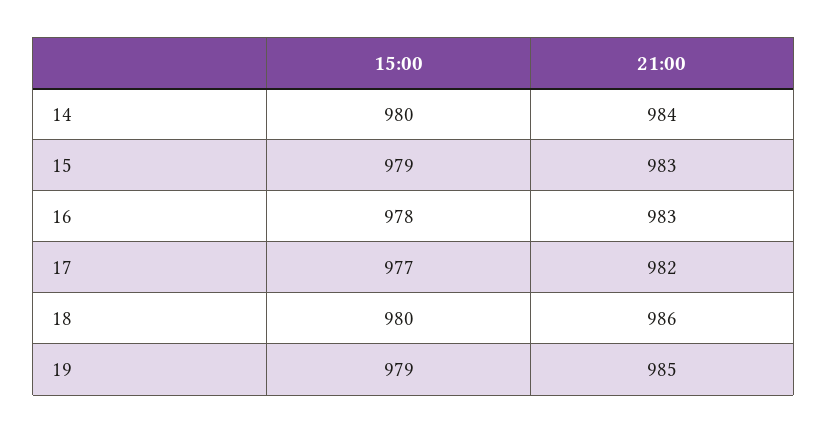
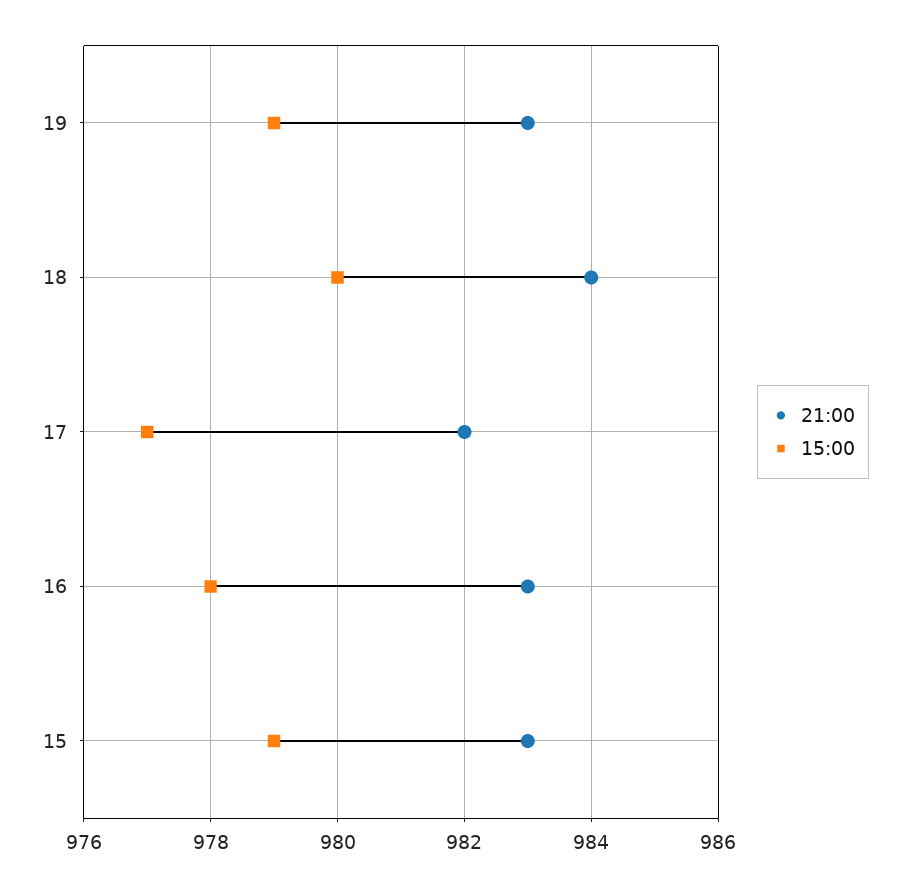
15:00, 14: 980 -> none
21:00, 14: 984 -> none
21:00, 18: 986 -> 984
21:00, 19: 985 -> 983

